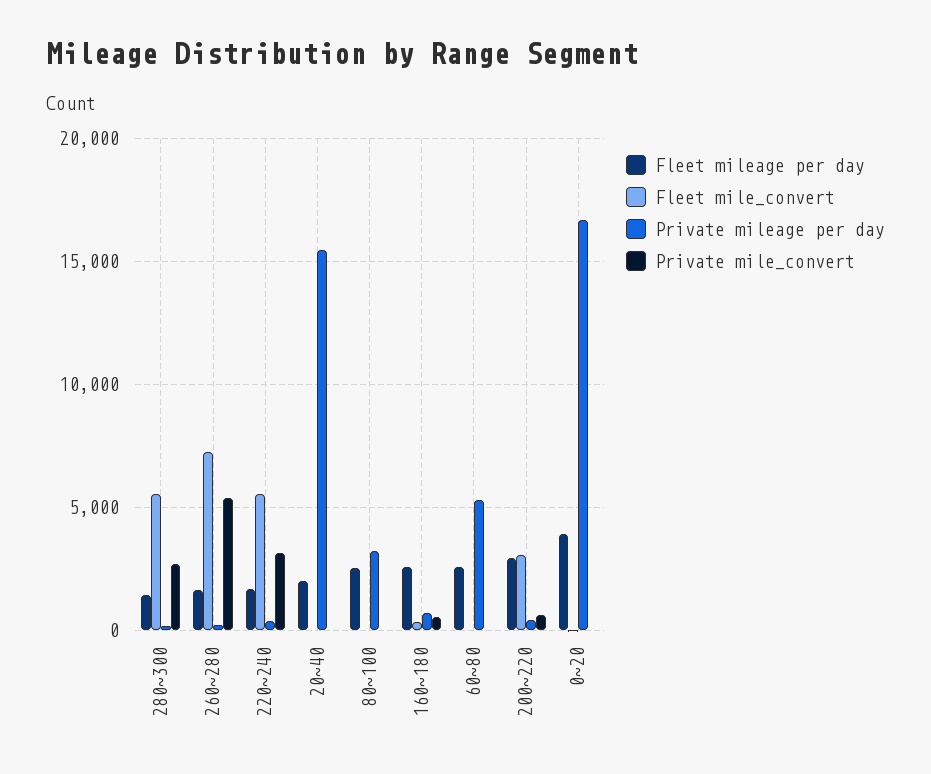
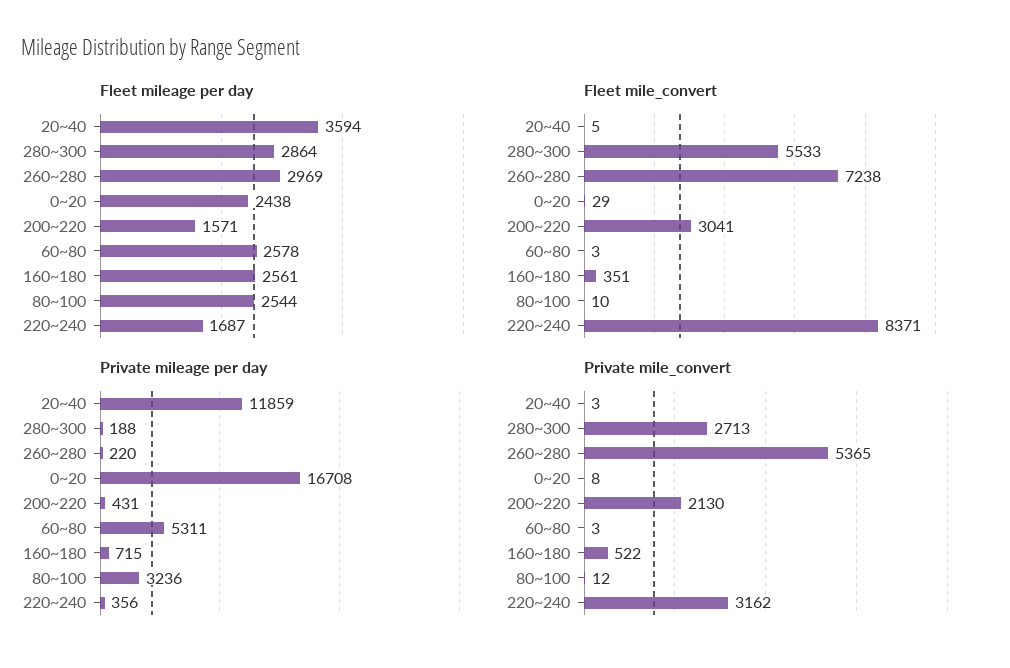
Fleet mileage per day, 280~300: 1500 -> 2864
Fleet mileage per day, 260~280: 1500 -> 2969
Fleet mile_convert, 220~240: 5500 -> 8371
Fleet mileage per day, 20~40: 2000 -> 3594
Private mileage per day, 20~40: 15500 -> 11859
Fleet mileage per day, 200~220: 3000 -> 1571
Private mile_convert, 200~220: 500 -> 2130
Fleet mileage per day, 0~20: 4000 -> 2438

